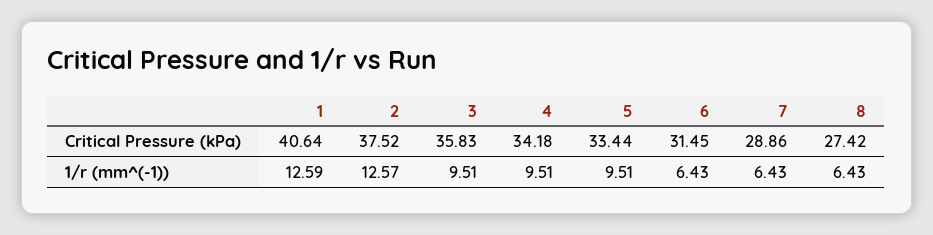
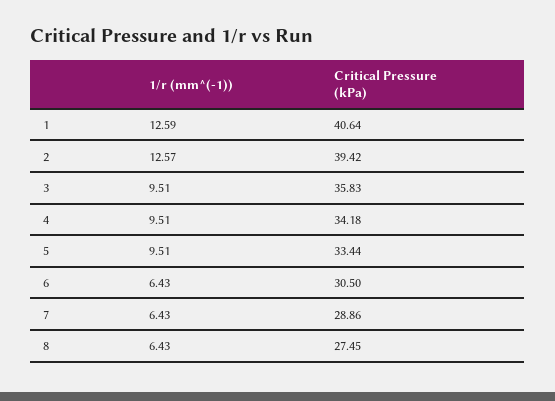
2, Critical Pressure (kPa): 37.52 -> 39.42
6, Critical Pressure (kPa): 31.45 -> 30.5
8, Critical Pressure (kPa): 27.42 -> 27.45

